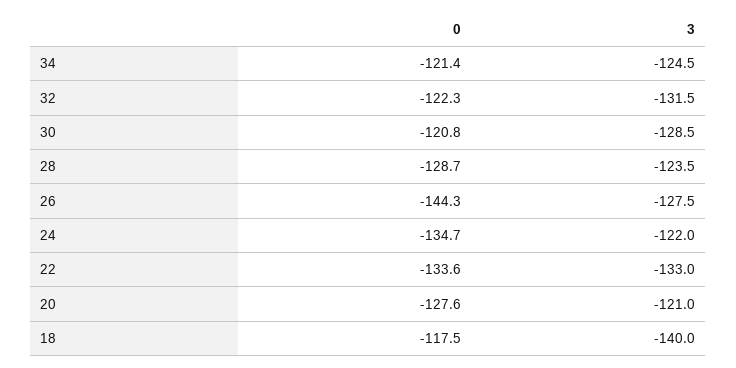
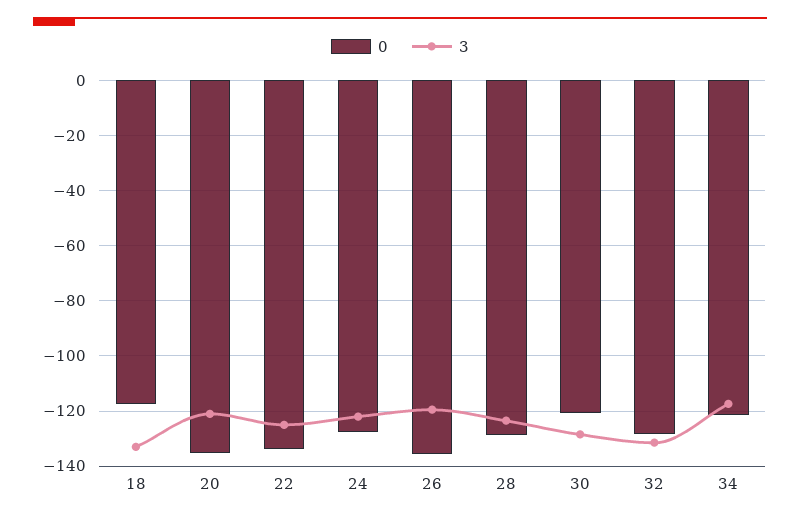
3, 34: -124.5 -> -117.5
0, 32: -122.3 -> -127.5
0, 26: -144.3 -> -135
3, 26: -127.5 -> -120
0, 24: -134.7 -> -127.5
3, 22: -133 -> -125
0, 20: -127.6 -> -135
3, 18: -140 -> -132.5

